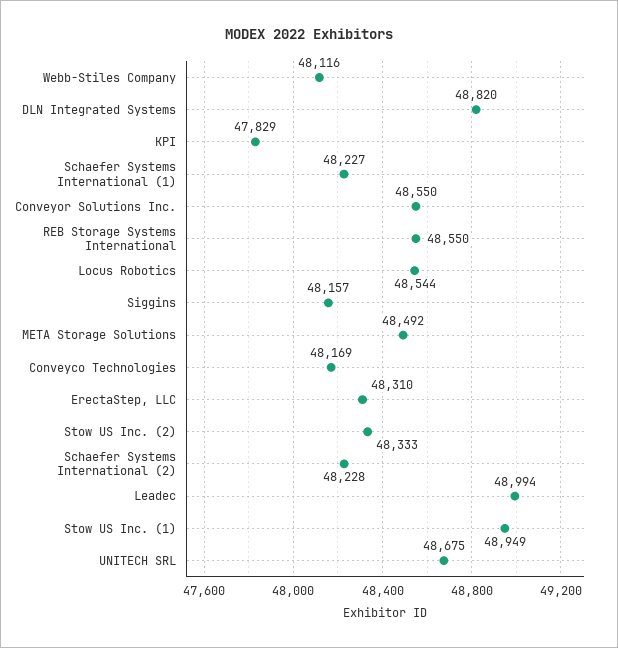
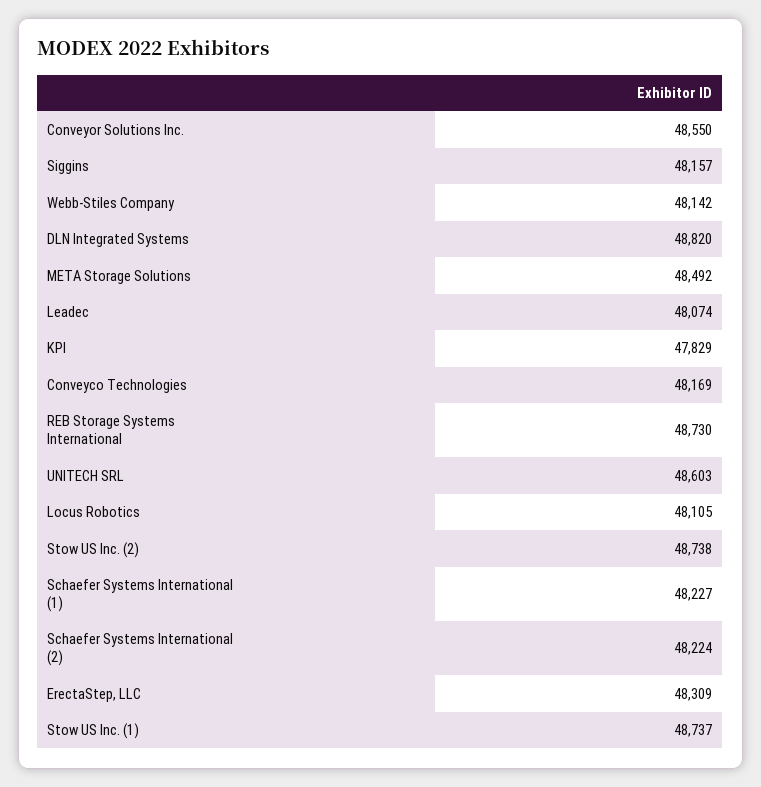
Webb-Stiles Company: 48116 -> 48142
REB Storage Systems International: 48550 -> 48730
Locus Robotics: 48544 -> 48105
ErectaStep, LLC: 48310 -> 48309
Stow US Inc. (2): 48333 -> 48738
Schaefer Systems International (2): 48228 -> 48224
Leadec: 48994 -> 48074
Stow US Inc. (1): 48949 -> 48737
UNITECH SRL: 48675 -> 48603

